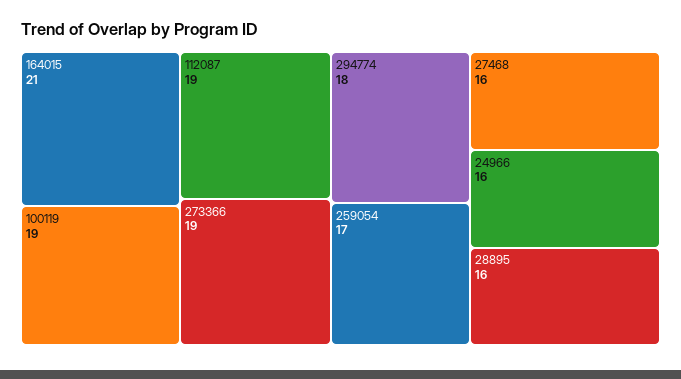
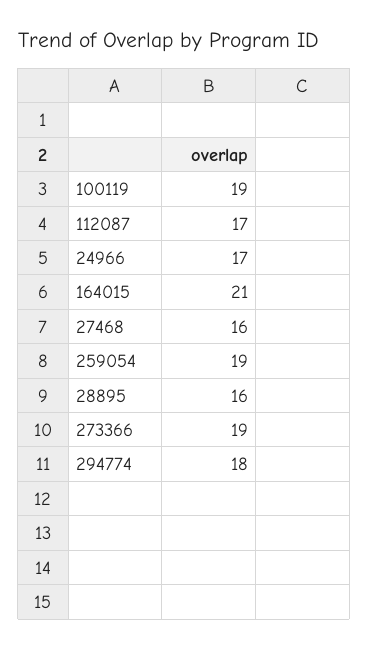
112087: 19 -> 17
259054: 17 -> 19
24966: 16 -> 17

